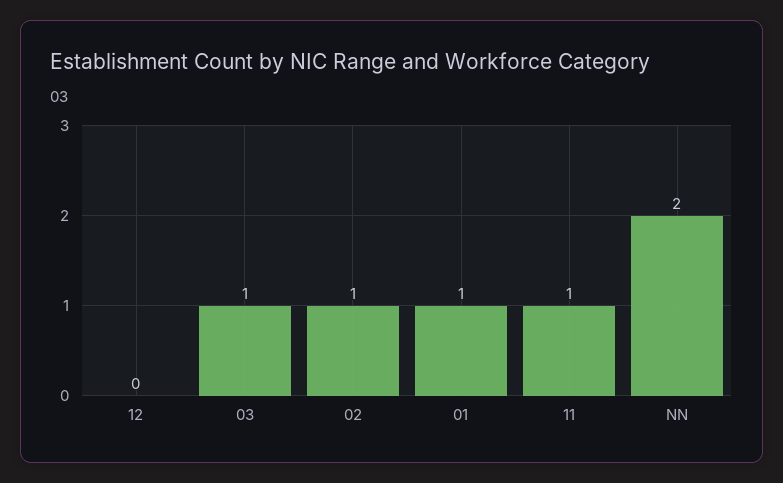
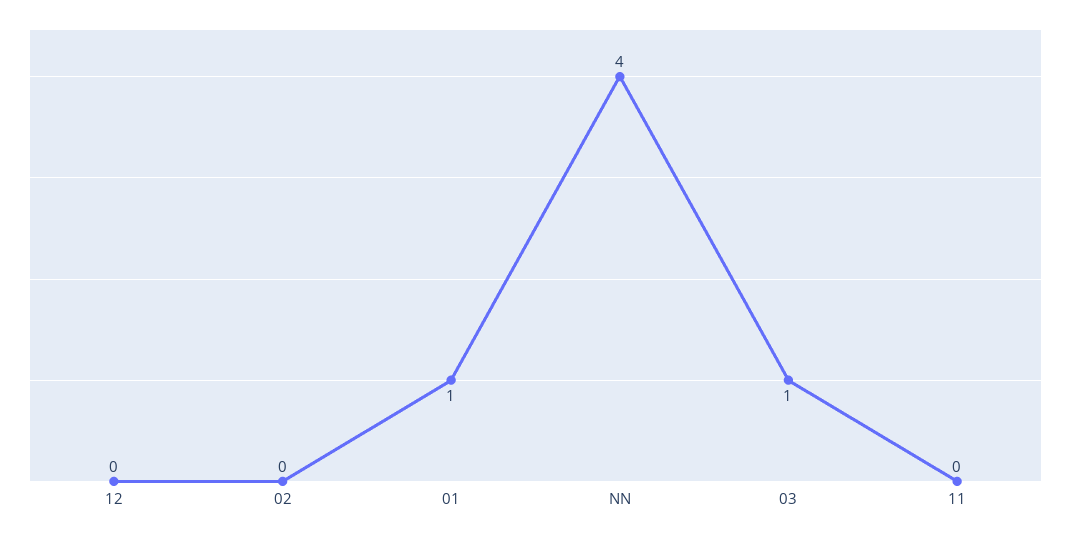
02: 1 -> 0
11: 1 -> 0
NN: 2 -> 4

